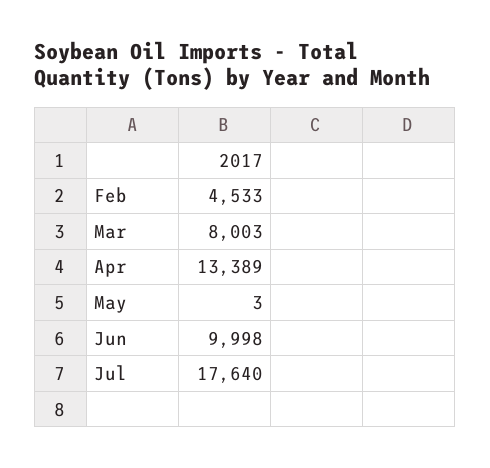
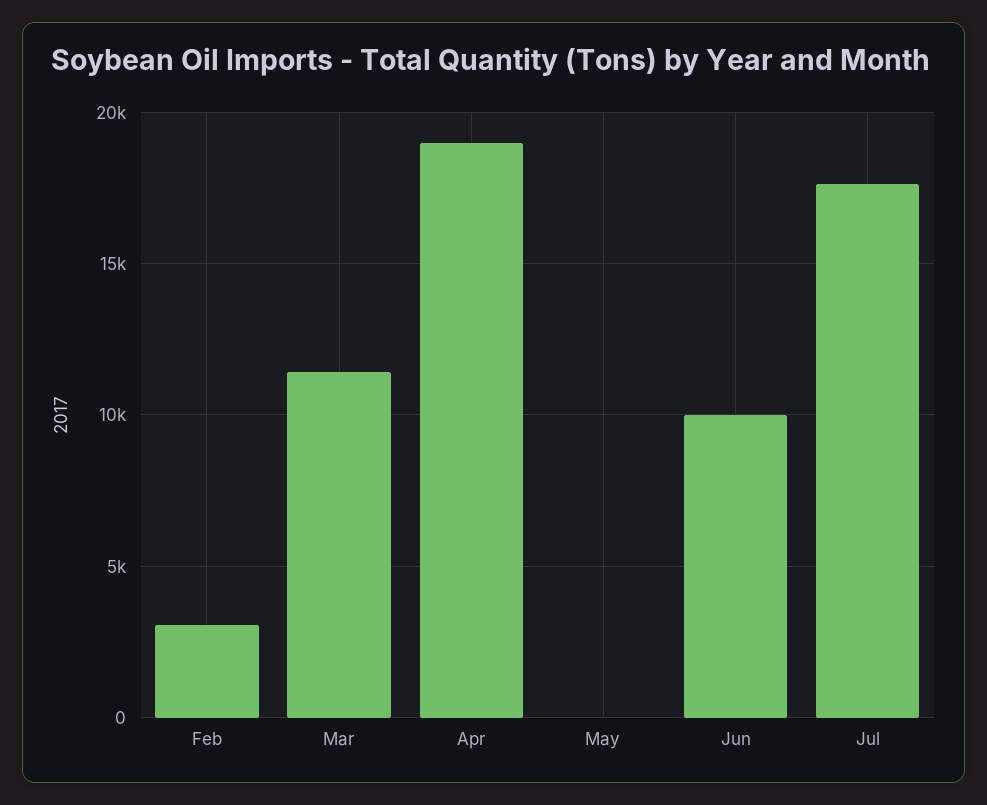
Feb: 4533 -> 3000
Mar: 8003 -> 11500
Apr: 13389 -> 19000

